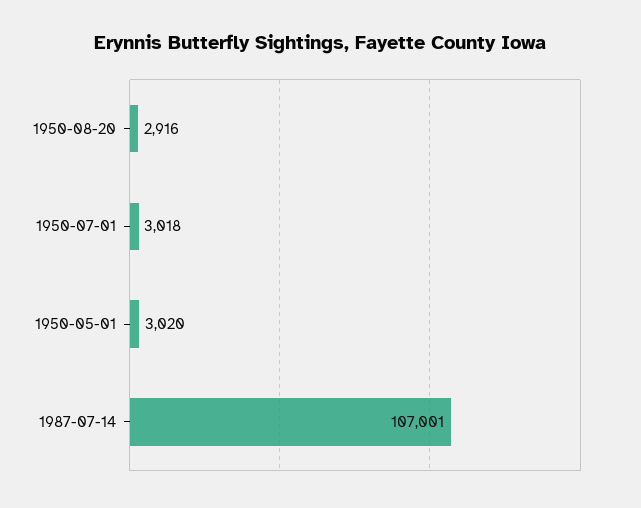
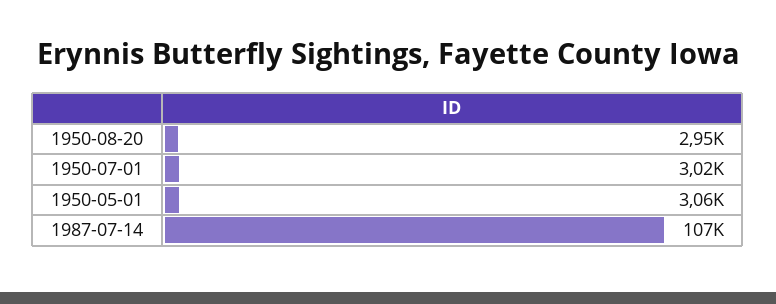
1950-08-20: 2916 -> 2950
1950-05-01: 3020 -> 3060

